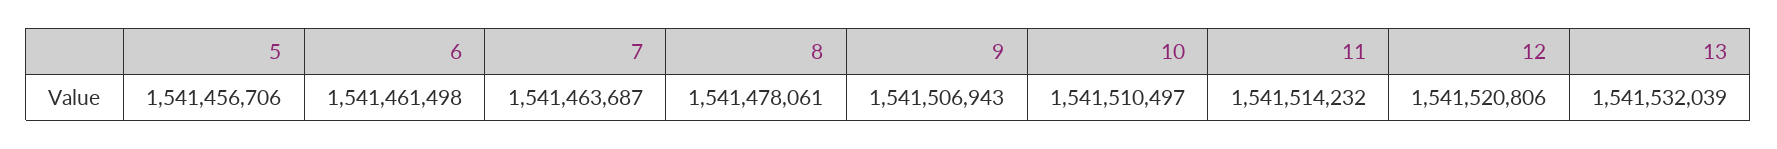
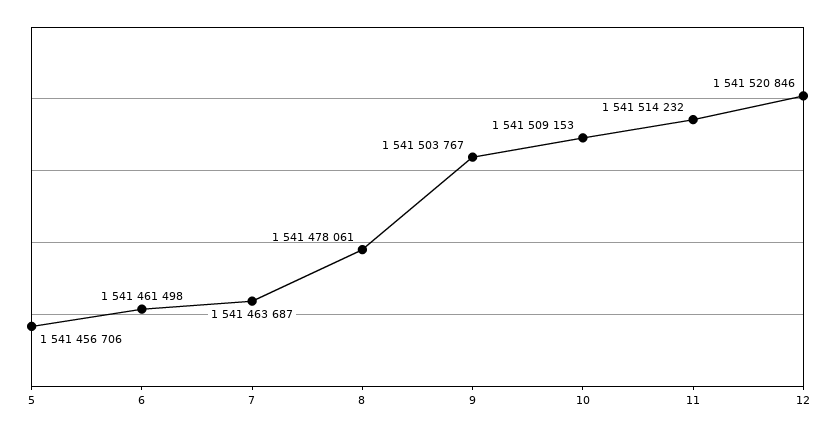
9: 1541506943 -> 1541503767
10: 1541510497 -> 1541509153
12: 1541520806 -> 1541520846
13: 1541532039 -> none

